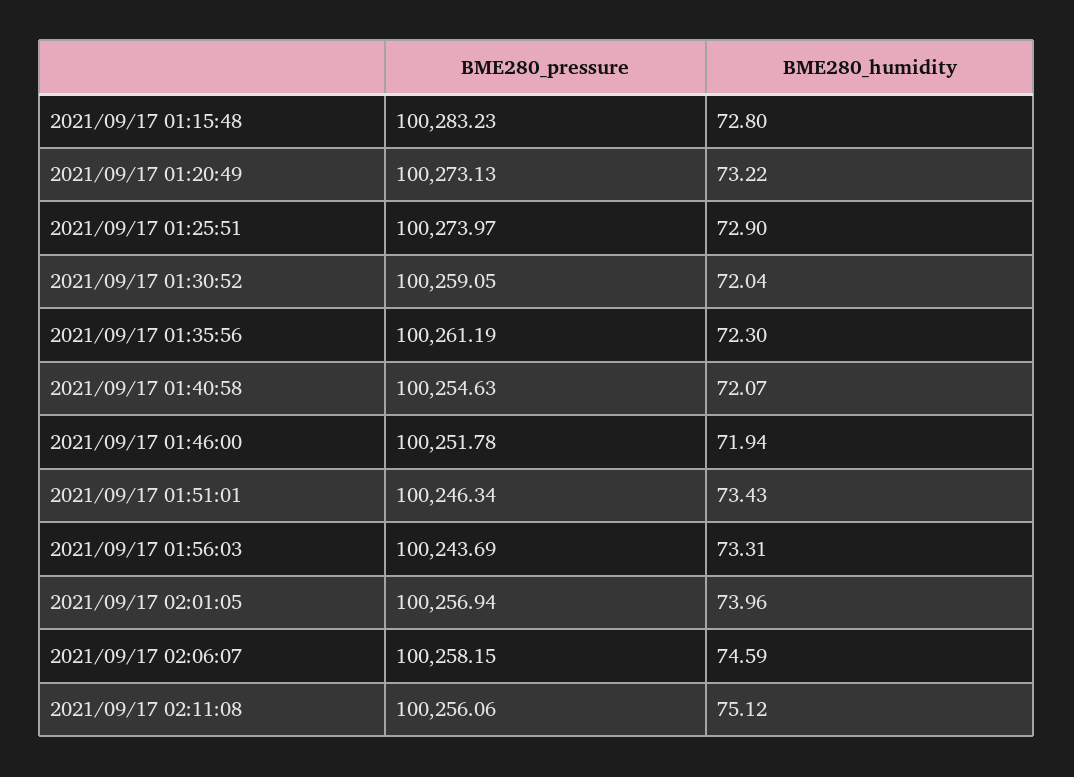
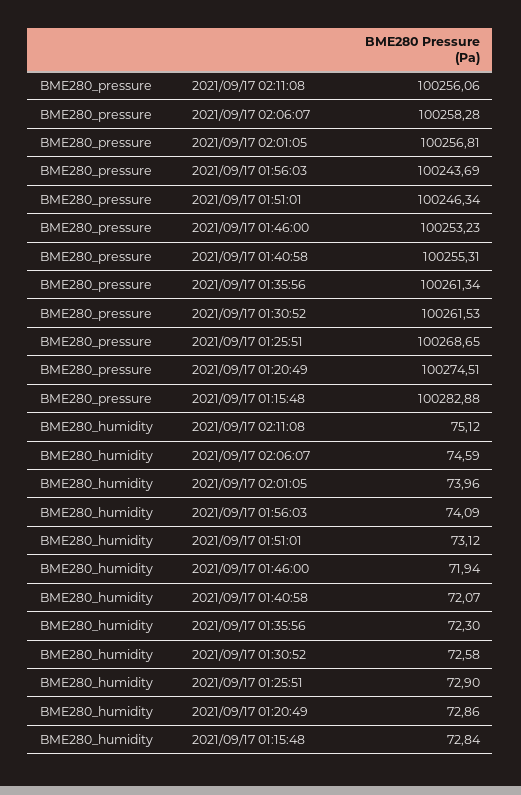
BME280_pressure, 2021/09/17 01:15:48: 100283.23 -> 100282.88
BME280_humidity, 2021/09/17 01:15:48: 72.8 -> 72.84
BME280_pressure, 2021/09/17 01:20:49: 100273.13 -> 100274.51
BME280_humidity, 2021/09/17 01:20:49: 73.22 -> 72.86
BME280_pressure, 2021/09/17 01:25:51: 100273.97 -> 100268.65
BME280_pressure, 2021/09/17 01:30:52: 100259.05 -> 100261.53
BME280_humidity, 2021/09/17 01:30:52: 72.04 -> 72.58
BME280_pressure, 2021/09/17 01:35:56: 100261.19 -> 100261.34
BME280_pressure, 2021/09/17 01:40:58: 100254.63 -> 100255.31
BME280_pressure, 2021/09/17 01:46:00: 100251.78 -> 100253.23
BME280_humidity, 2021/09/17 01:51:01: 73.43 -> 73.12
BME280_humidity, 2021/09/17 01:56:03: 73.31 -> 74.09
BME280_pressure, 2021/09/17 02:01:05: 100256.94 -> 100256.81
BME280_pressure, 2021/09/17 02:06:07: 100258.15 -> 100258.28

